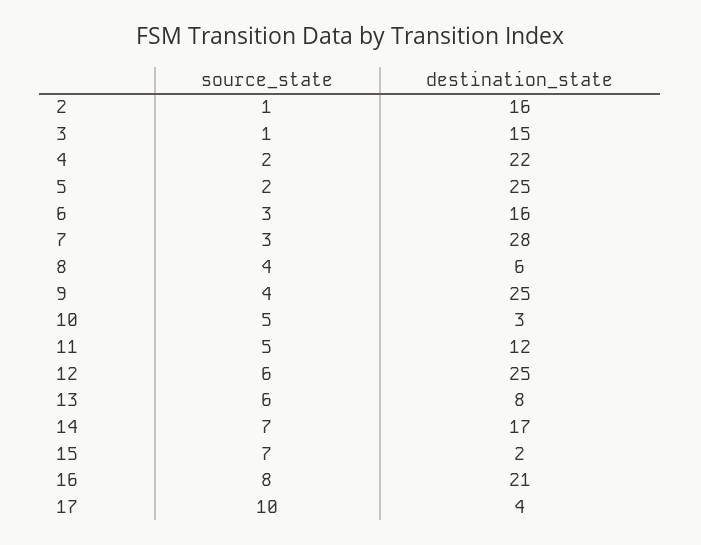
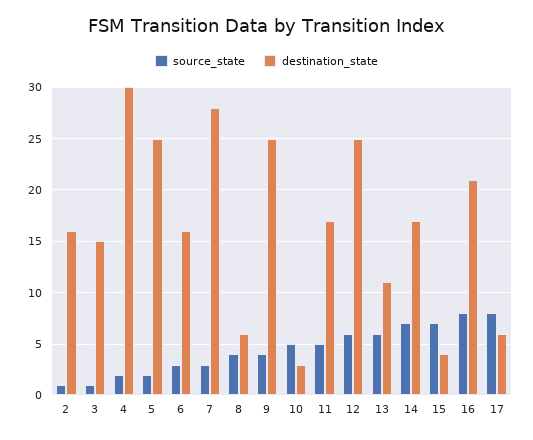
destination_state, 4: 22 -> 30
destination_state, 11: 12 -> 17
destination_state, 13: 8 -> 11
destination_state, 15: 2 -> 4
source_state, 17: 10 -> 8
destination_state, 17: 4 -> 6

